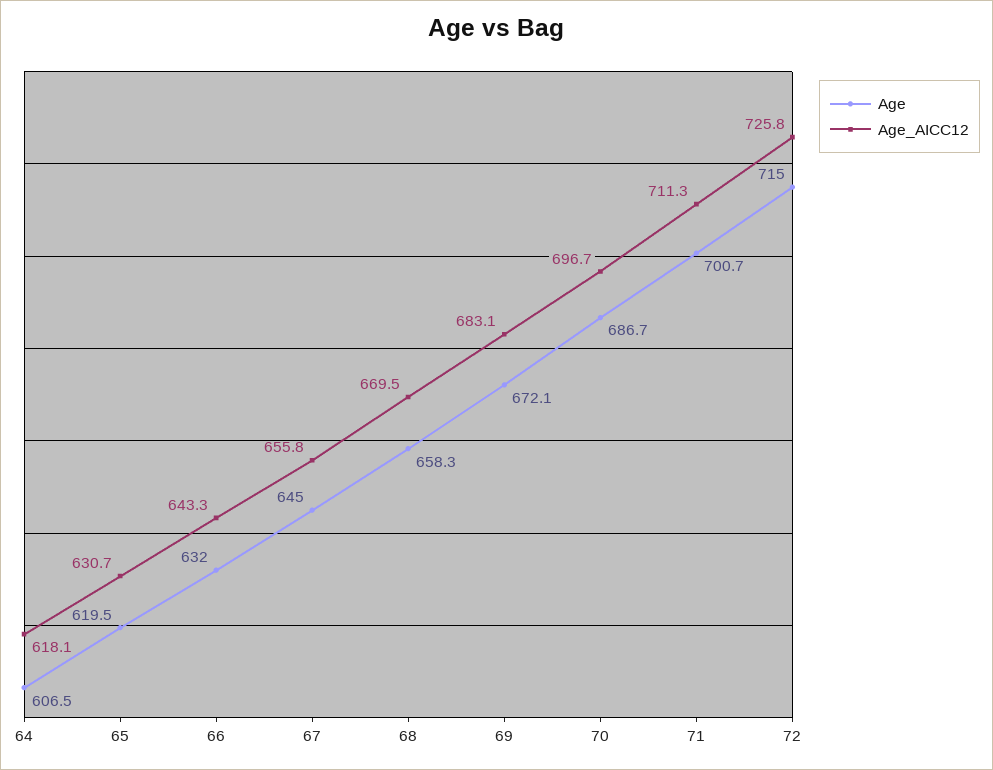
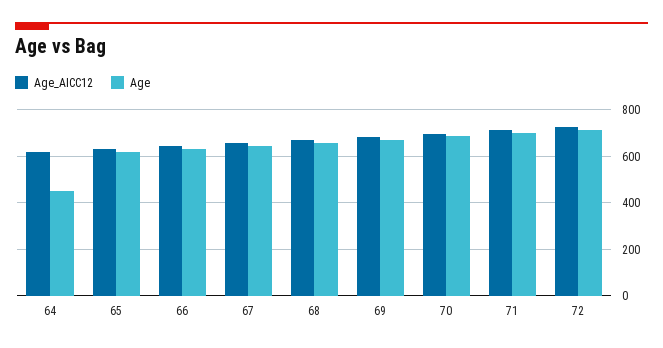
Age, 64: 606.5 -> 450

